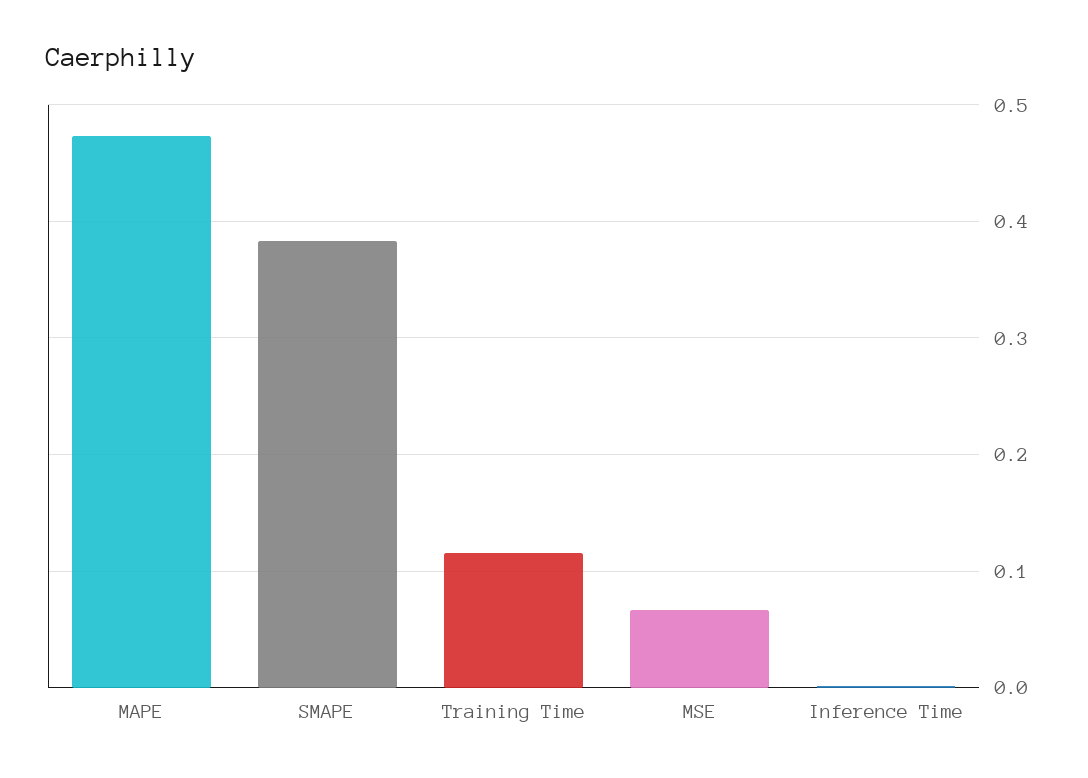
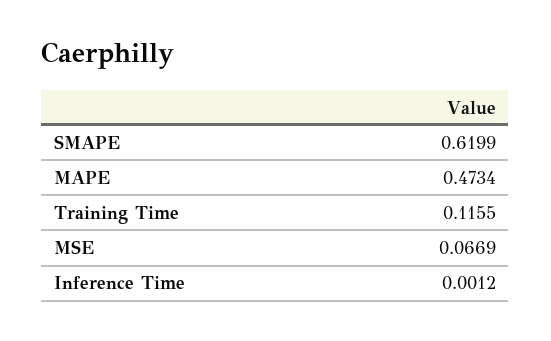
SMAPE: 0.38 -> 0.6199

